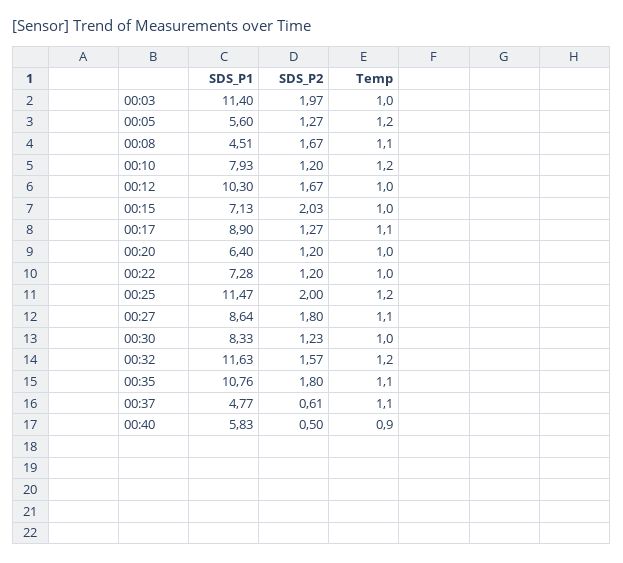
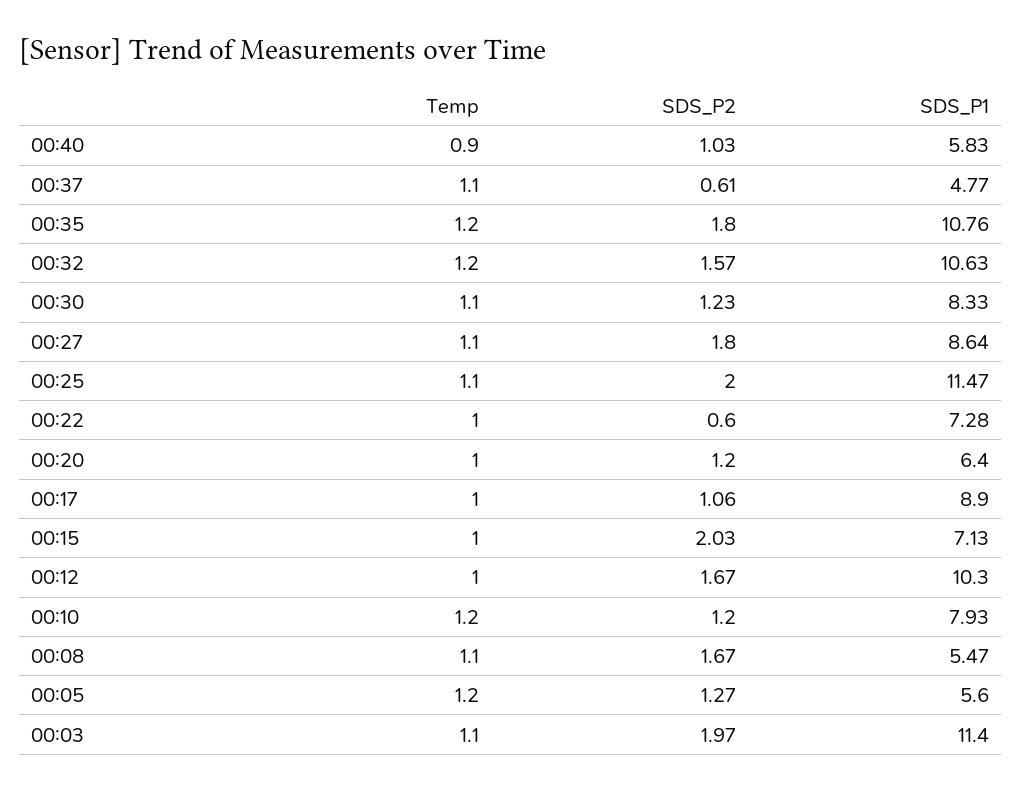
Temp, 00:03: 1 -> 1.1
SDS_P1, 00:08: 4.51 -> 5.47
SDS_P2, 00:17: 1.27 -> 1.06
Temp, 00:17: 1.1 -> 1
SDS_P2, 00:22: 1.2 -> 0.6
Temp, 00:25: 1.2 -> 1.1
Temp, 00:30: 1 -> 1.1
SDS_P1, 00:32: 11.63 -> 10.63
Temp, 00:35: 1.1 -> 1.2
SDS_P2, 00:40: 0.5 -> 1.03

